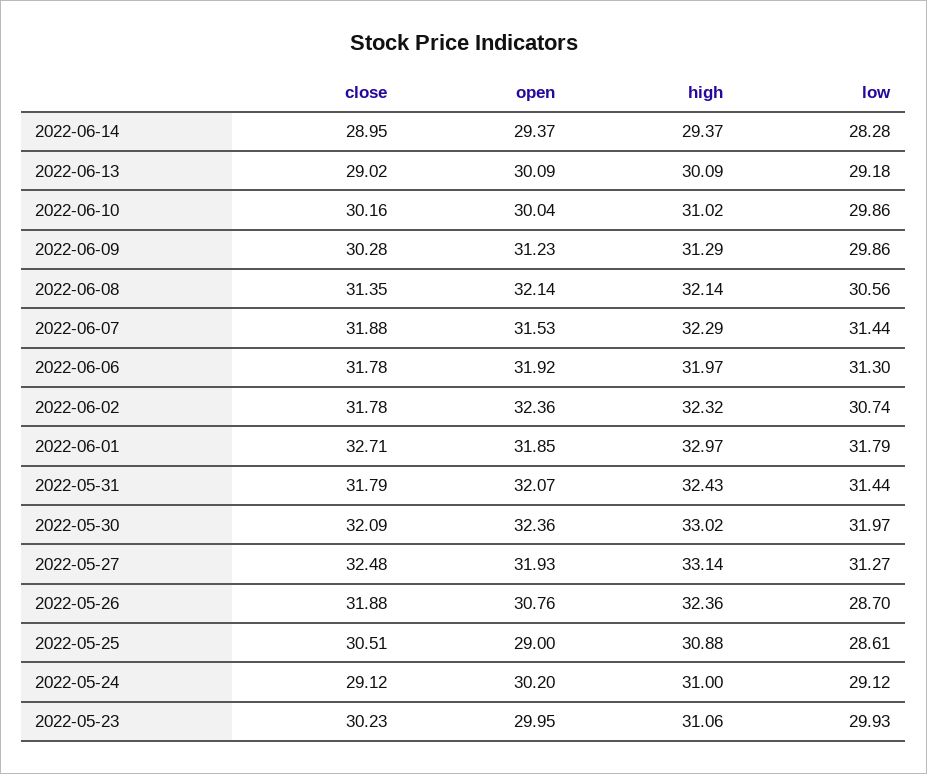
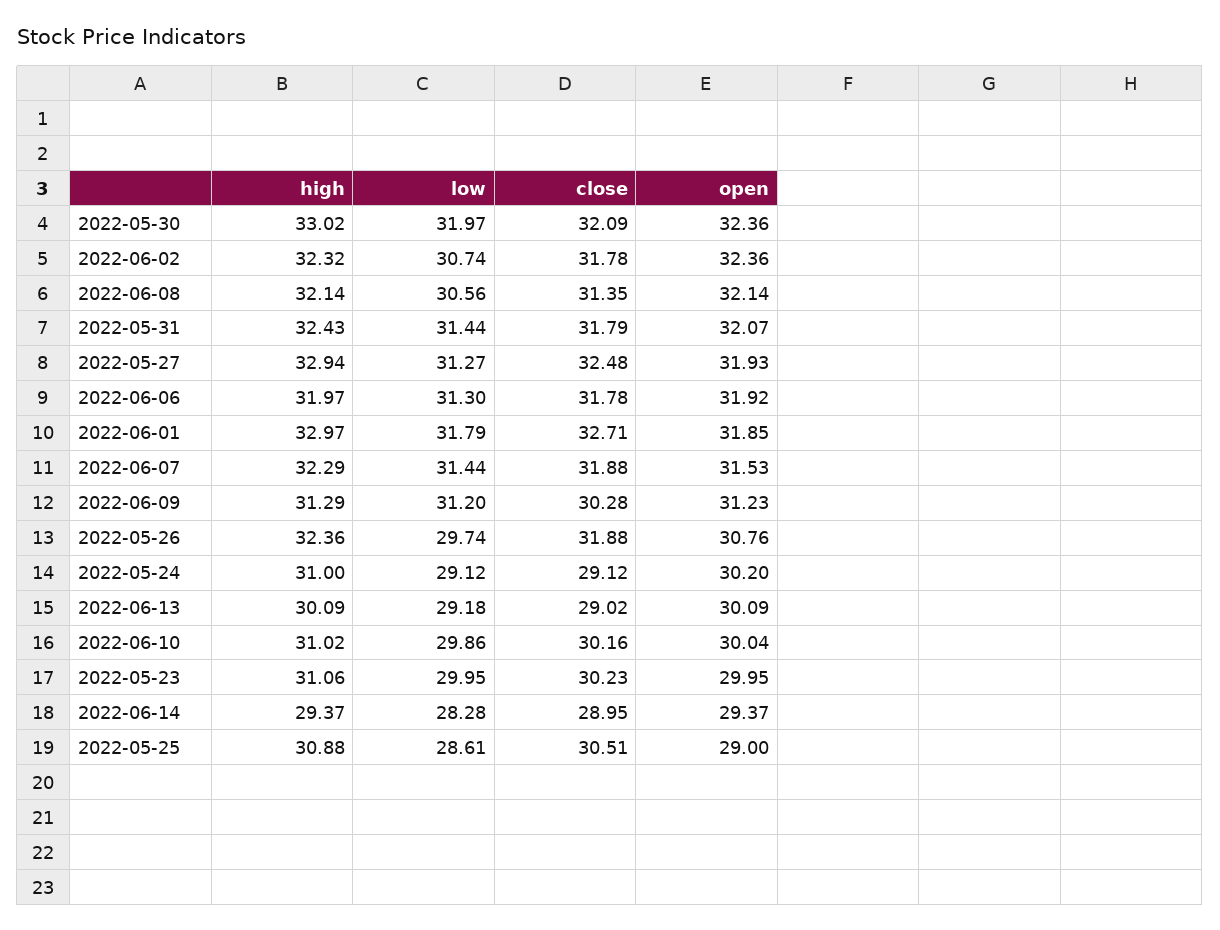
low, 2022-06-09: 29.86 -> 31.2
high, 2022-05-27: 33.14 -> 32.94
low, 2022-05-26: 28.7 -> 29.74
low, 2022-05-23: 29.93 -> 29.95

